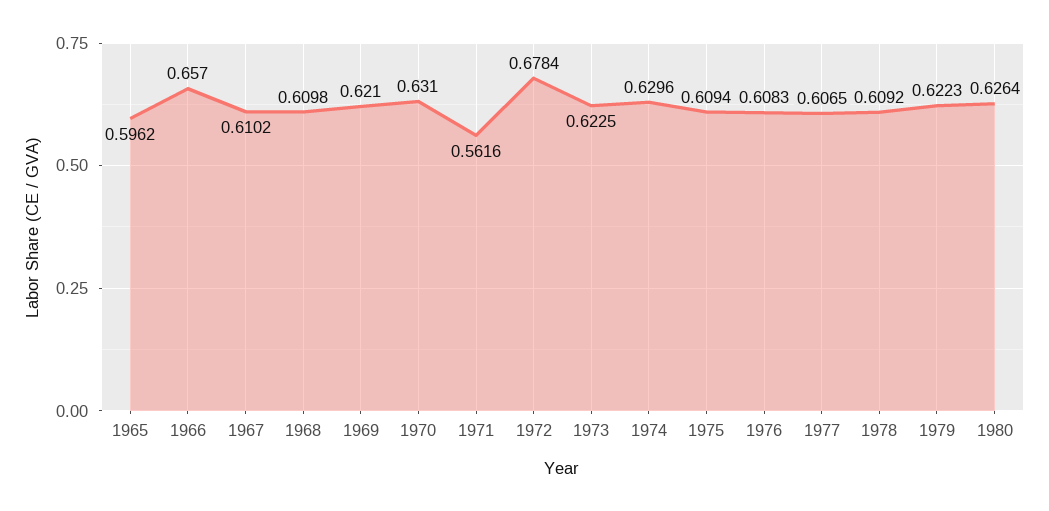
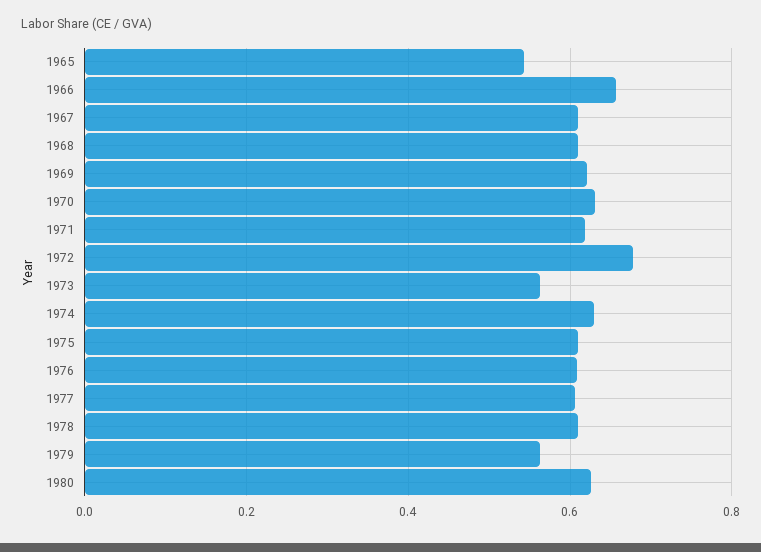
1965: 0.5962 -> 0.54
1971: 0.5616 -> 0.62
1973: 0.6225 -> 0.56
1979: 0.6223 -> 0.56

